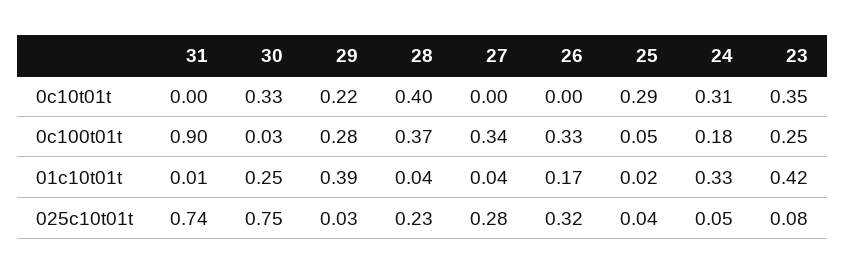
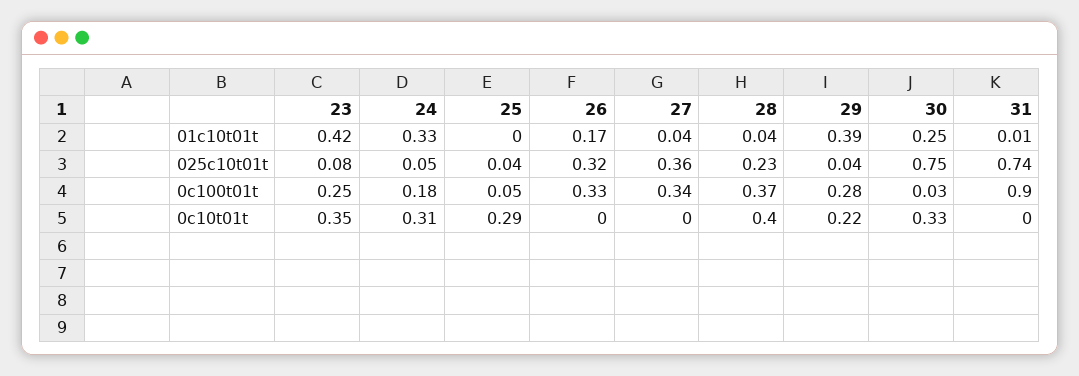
25, 01c10t01t: 0.02 -> 0
29, 025c10t01t: 0.03 -> 0.04
27, 025c10t01t: 0.28 -> 0.36

